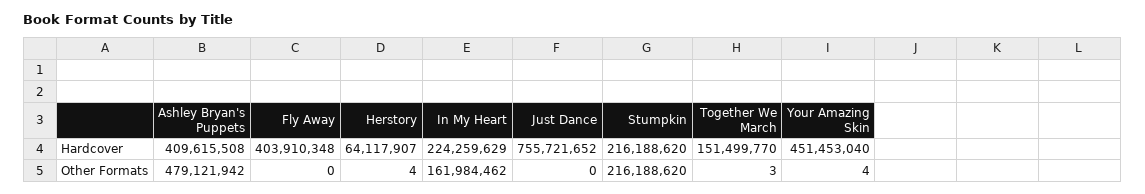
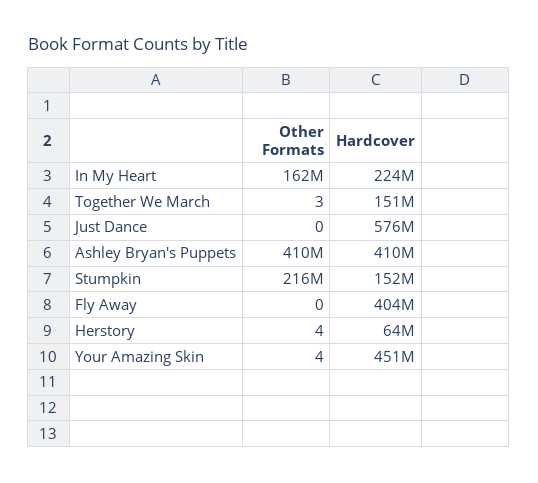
Just Dance, Hardcover: 755721652 -> 576000000
Stumpkin, Hardcover: 216188620 -> 152000000
Ashley Bryan's Puppets, Other Formats: 479121942 -> 410000000

